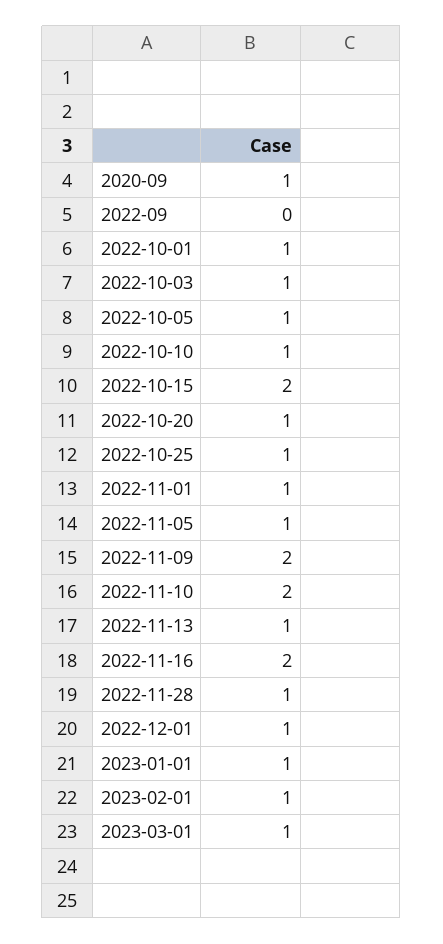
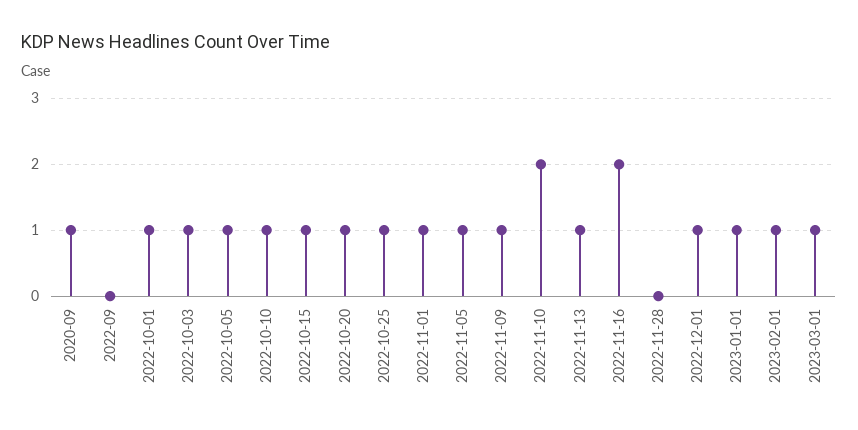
2022-10-15: 2 -> 1
2022-11-09: 2 -> 1
2022-11-28: 1 -> 0

